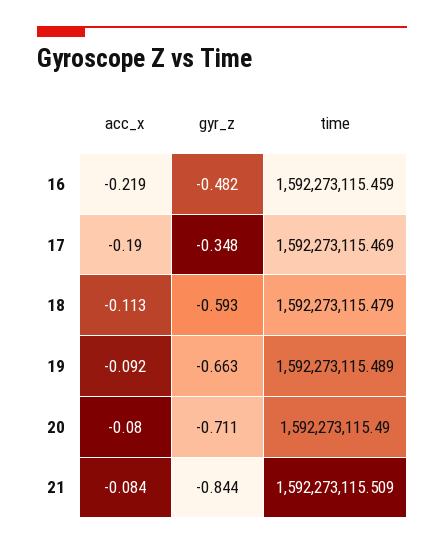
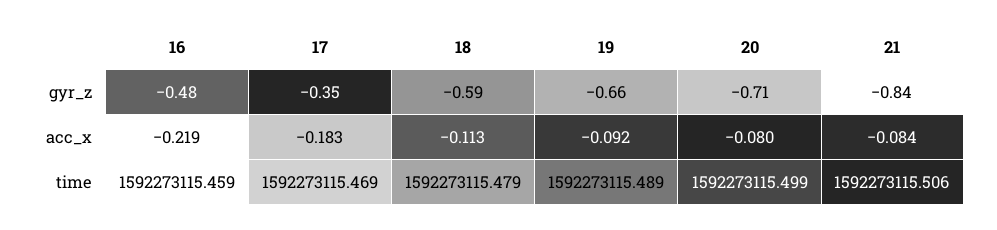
acc_x, 17: -0.19 -> -0.183
time, 20: 1592273115.49 -> 1592273115.499
time, 21: 1592273115.509 -> 1592273115.506

